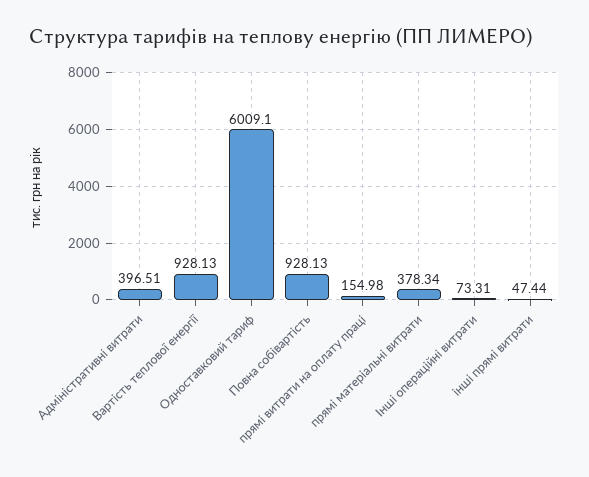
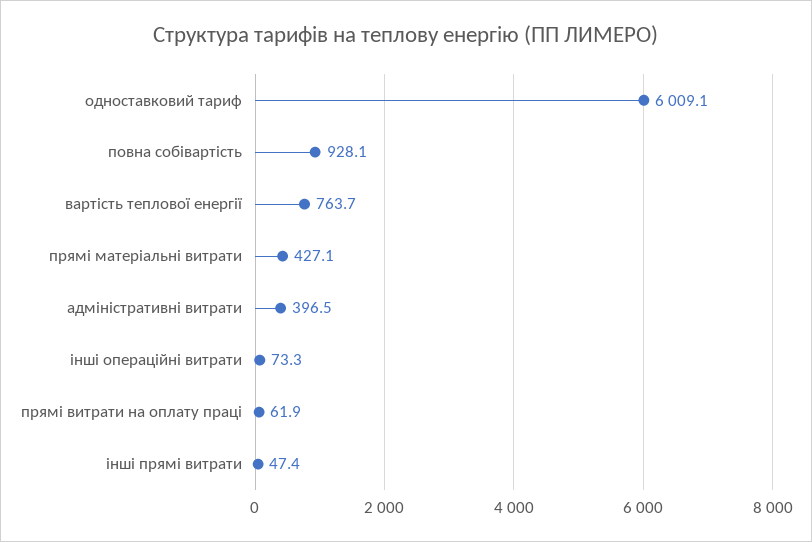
Вартість теплової енергії: 928.13 -> 763.7
прямі витрати на оплату праці: 154.98 -> 61.9
прямі матеріальні витрати: 378.34 -> 427.1

